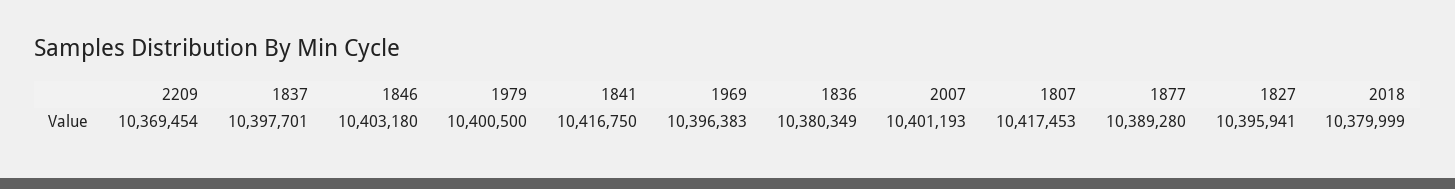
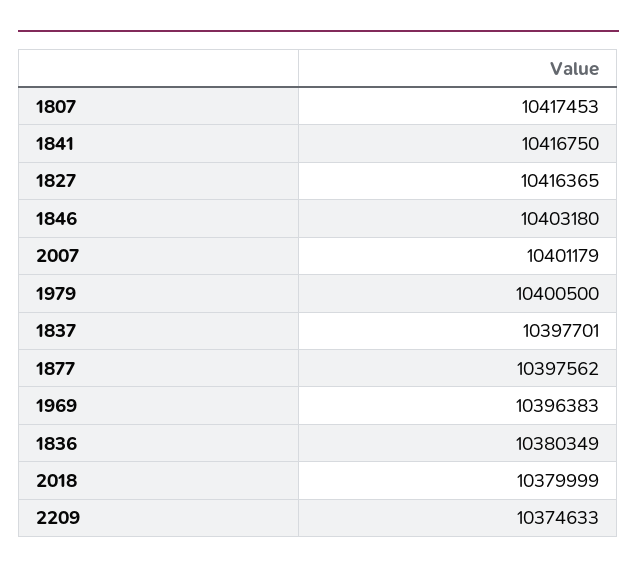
2209: 10369454 -> 10374633
2007: 10401193 -> 10401179
1877: 10389280 -> 10397562
1827: 10395941 -> 10416365

